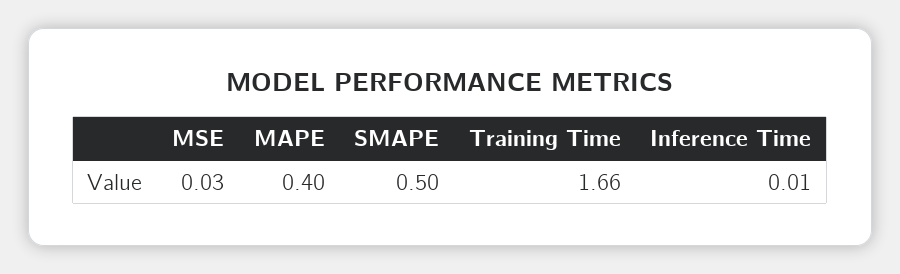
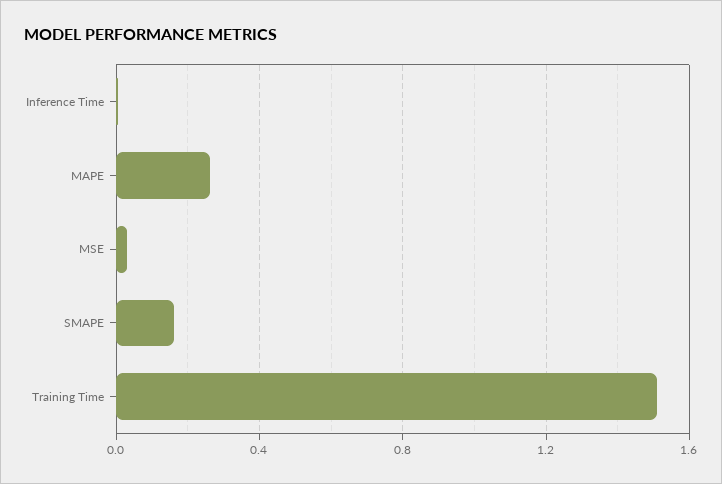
MAPE: 0.4 -> 0.25
SMAPE: 0.5 -> 0.15
Training Time: 1.66 -> 1.5

